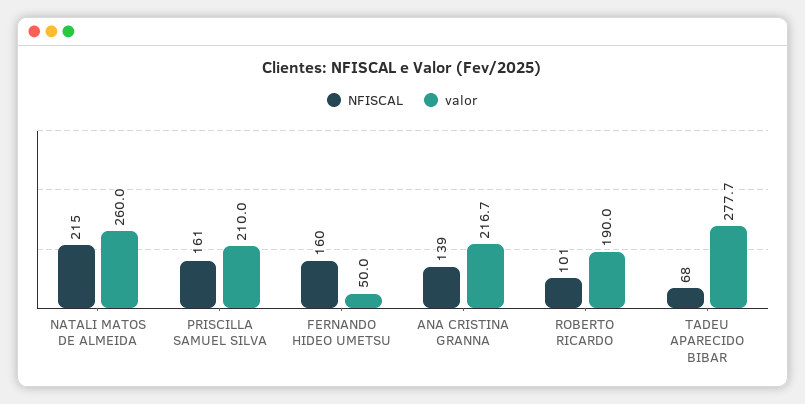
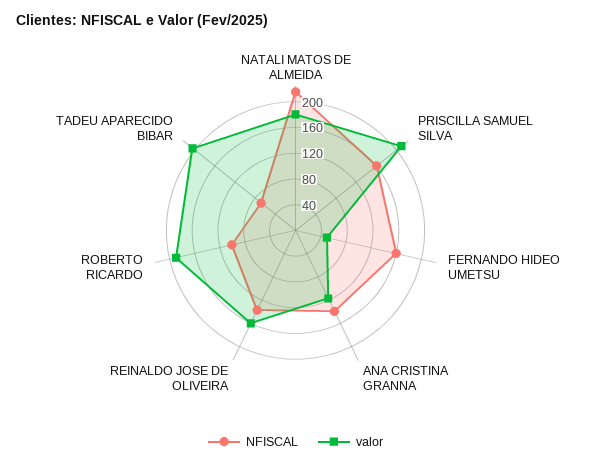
valor, NATALI MATOS DE ALMEIDA: 260 -> 180
valor, ANA CRISTINA GRANNA: 216.7 -> 120
valor, TADEU APARECIDO BIBAR: 277.7 -> 200
NFISCAL, REINALDO JOSE DE OLIVEIRA: none -> 140
valor, REINALDO JOSE DE OLIVEIRA: none -> 160

